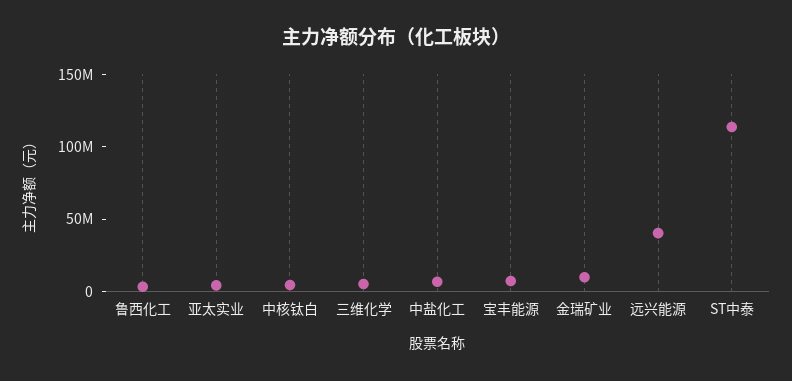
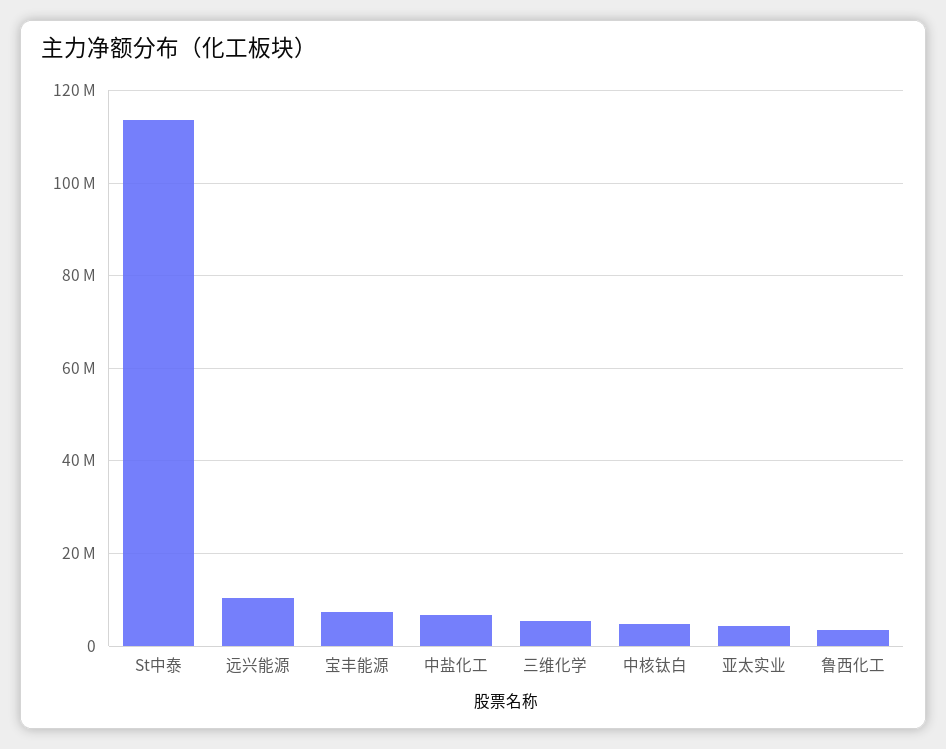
金瑞矿业: 10000000 -> none
远兴能源: 40000000 -> 10000000

